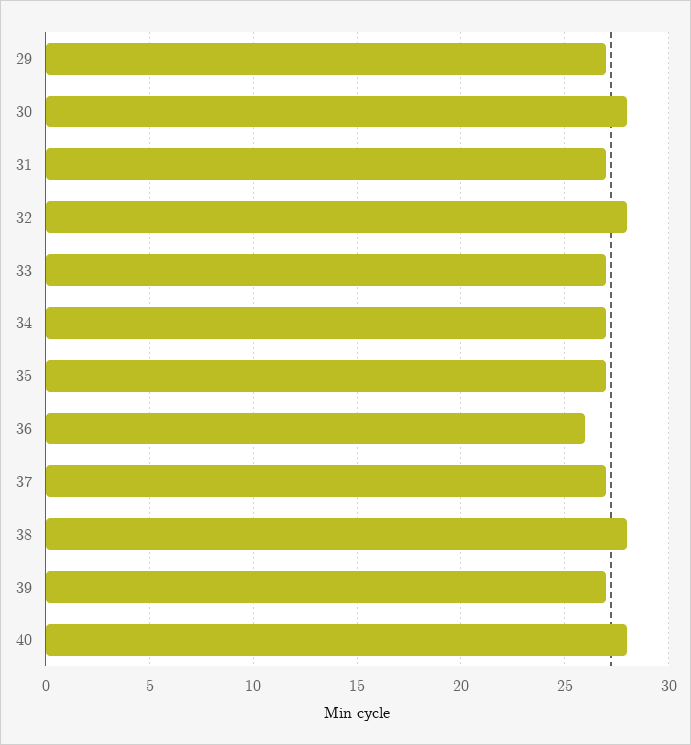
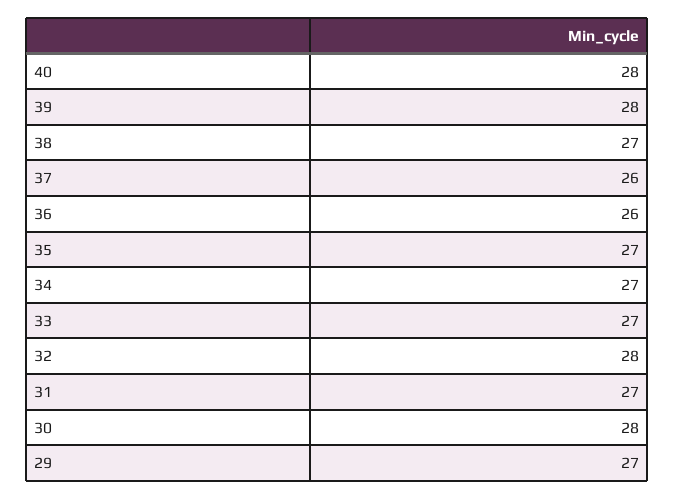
37: 27 -> 26
38: 28 -> 27
39: 27 -> 28

